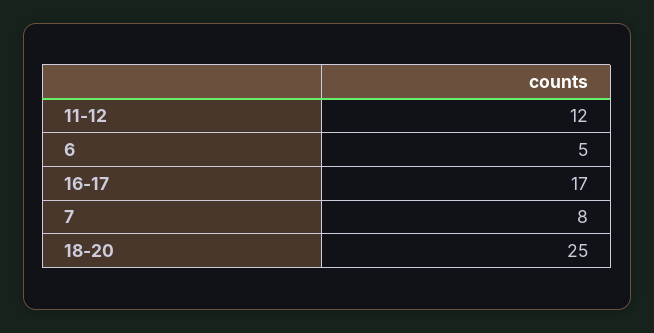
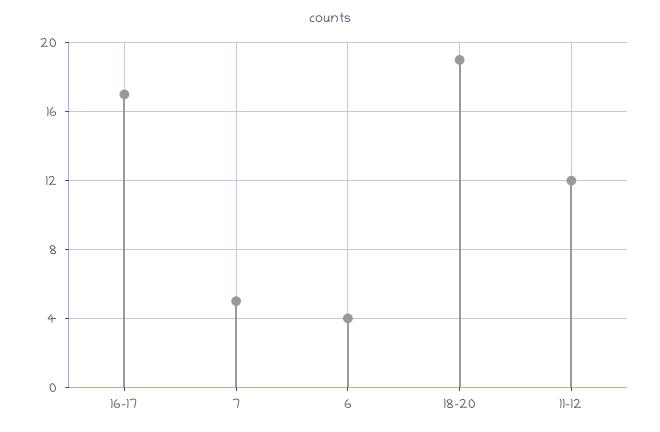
6: 5 -> 4
7: 8 -> 5
18-20: 25 -> 19

